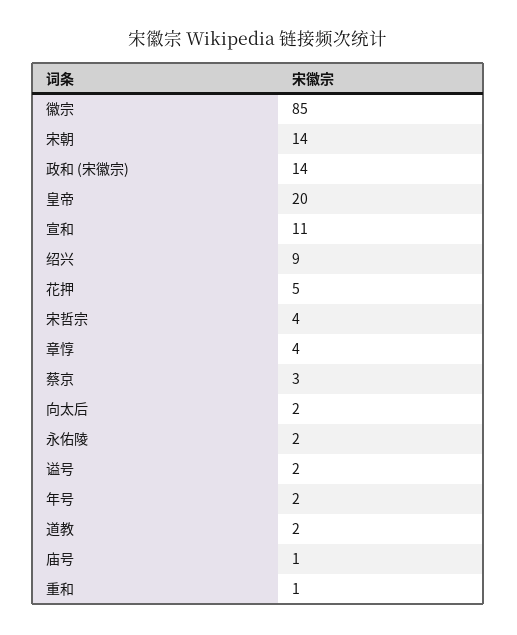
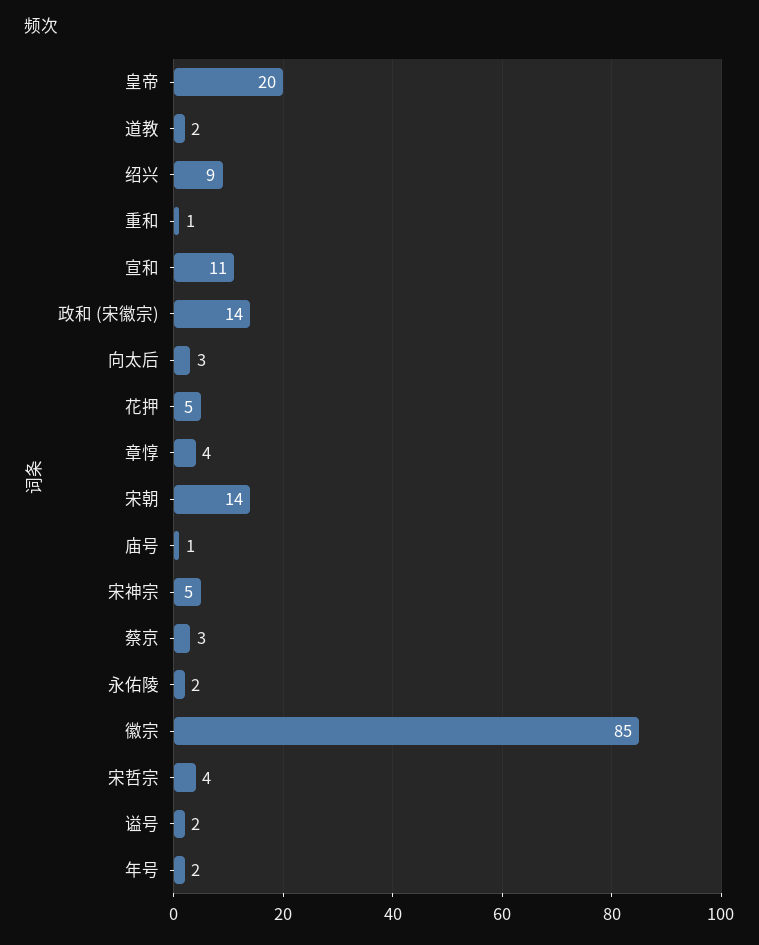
向太后: 2 -> 3
宋神宗: none -> 5

